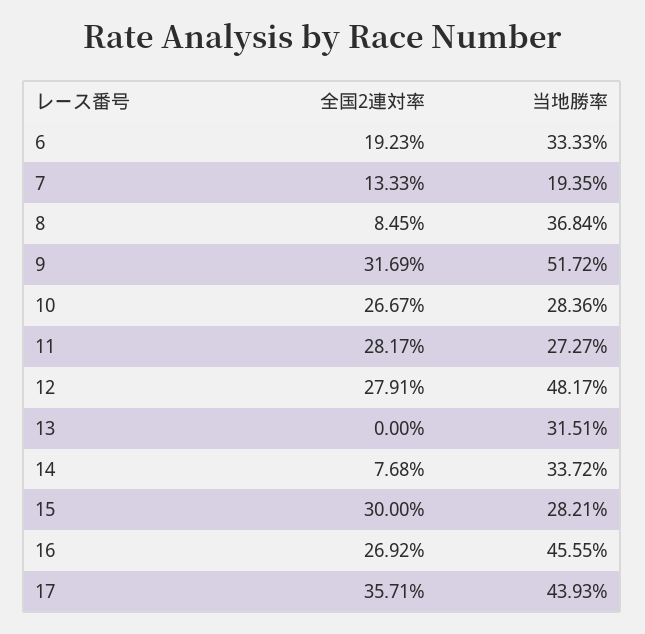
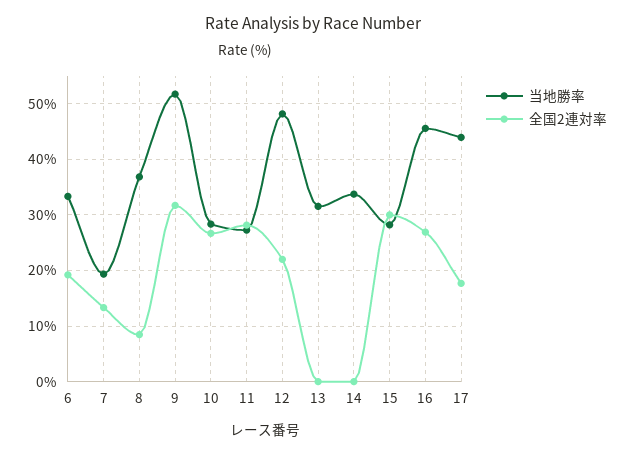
全国2連対率, 12: 27.91 -> 22
全国2連対率, 14: 7.68 -> 0
全国2連対率, 17: 35.71 -> 18

